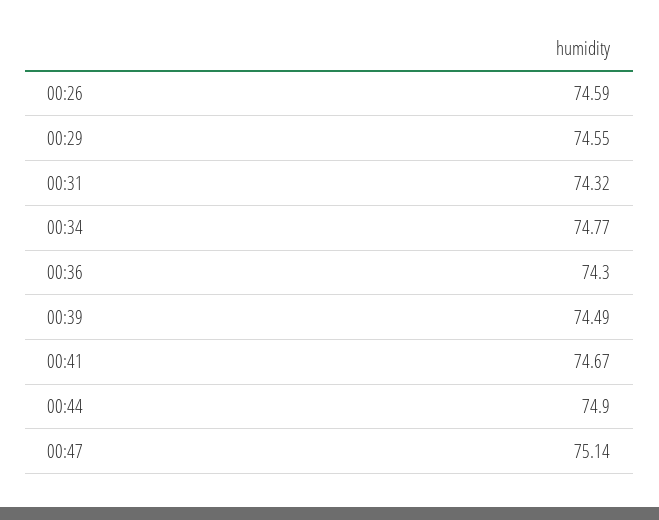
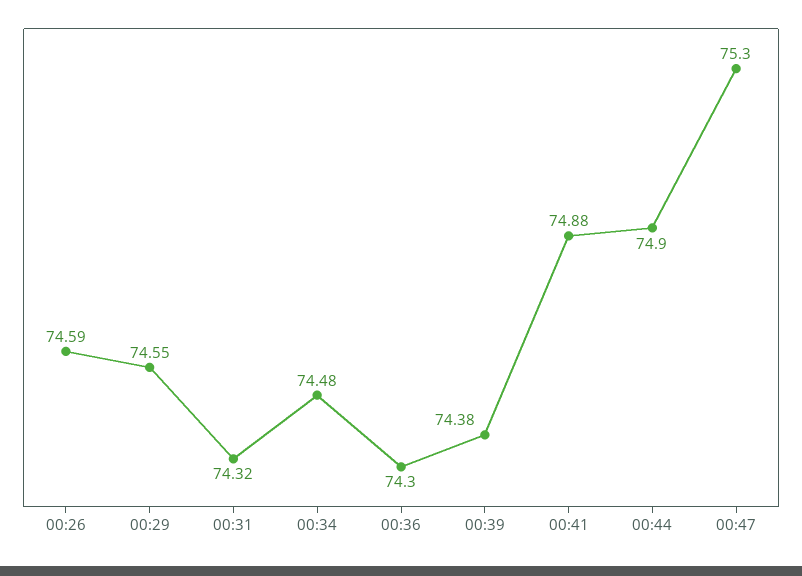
00:34: 74.77 -> 74.48
00:39: 74.49 -> 74.38
00:41: 74.67 -> 74.88
00:47: 75.14 -> 75.3

